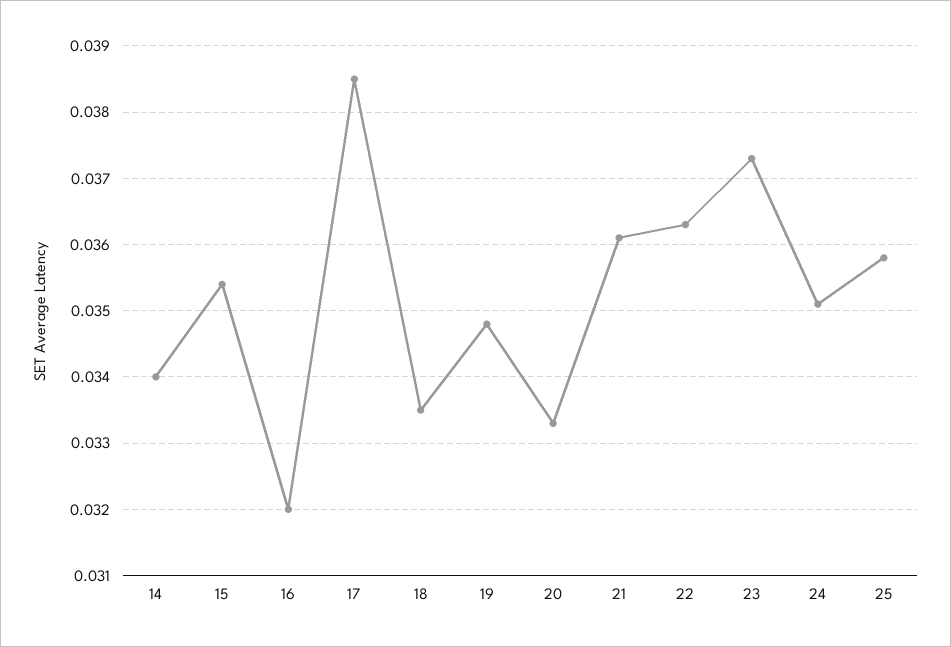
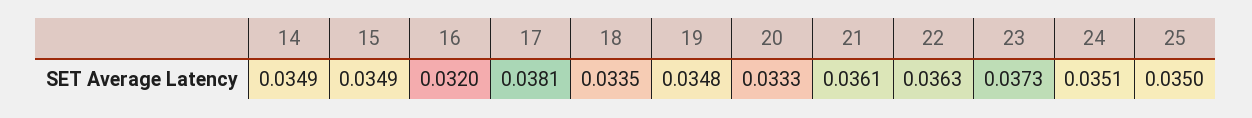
14: 0.034 -> 0.0349
15: 0.0354 -> 0.0349
17: 0.0385 -> 0.0381
25: 0.0358 -> 0.035

